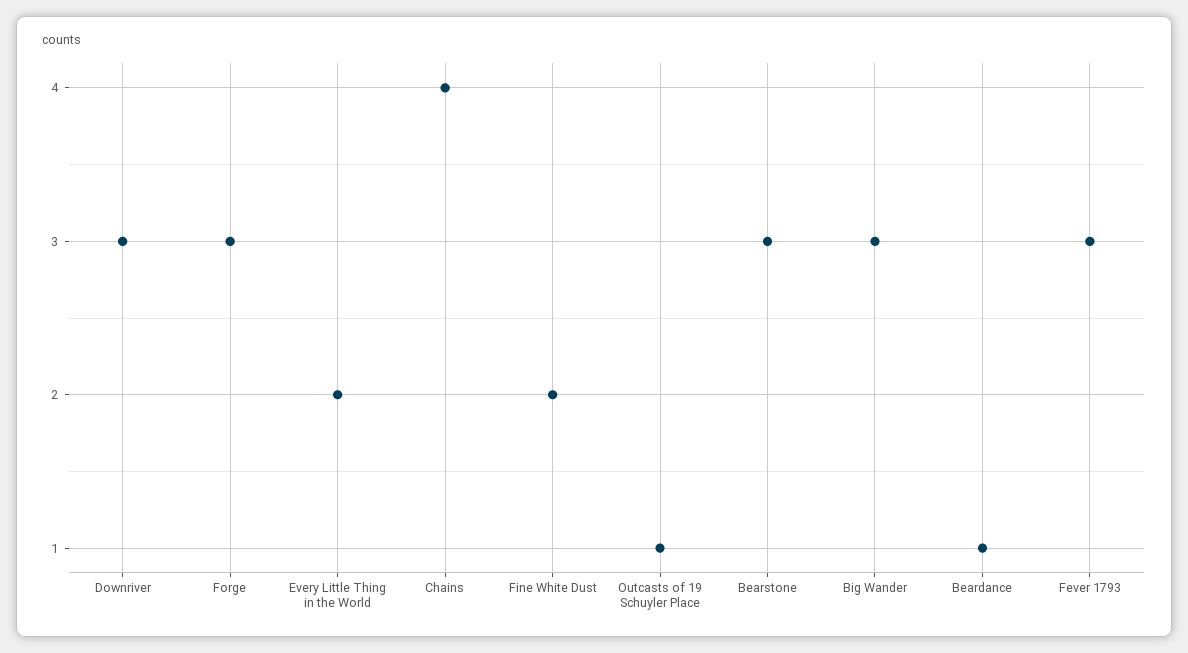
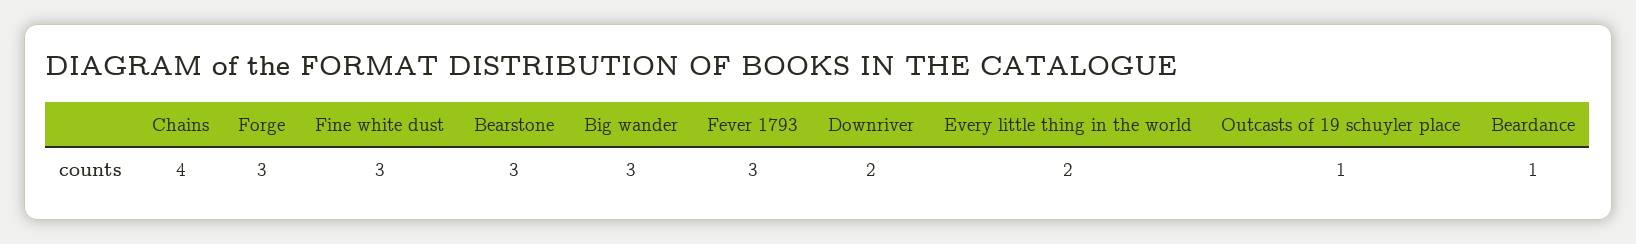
Downriver: 3 -> 2
Fine White Dust: 2 -> 3

